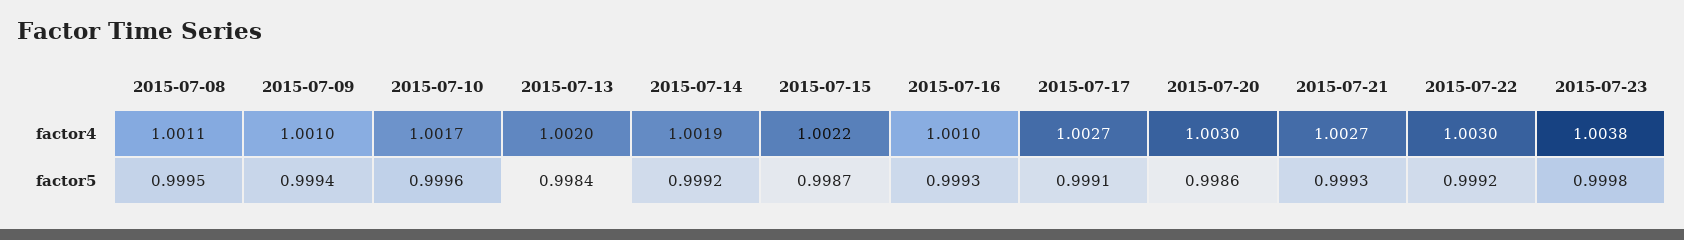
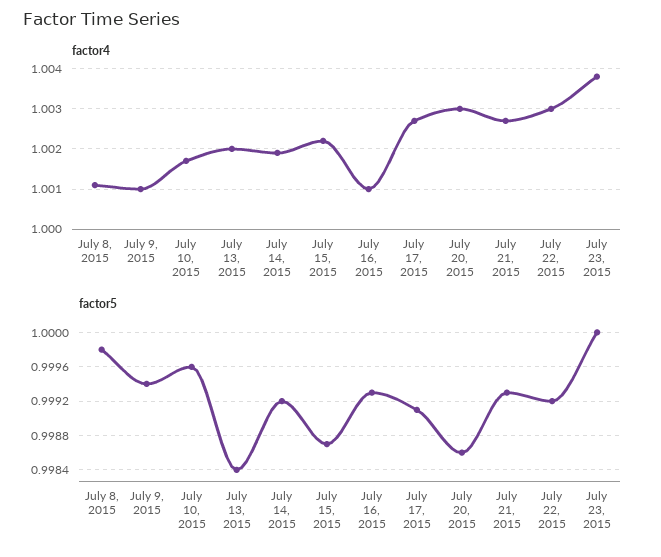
factor5, 2015-07-08: 0.9995 -> 0.9998
factor5, 2015-07-23: 0.9998 -> 1

